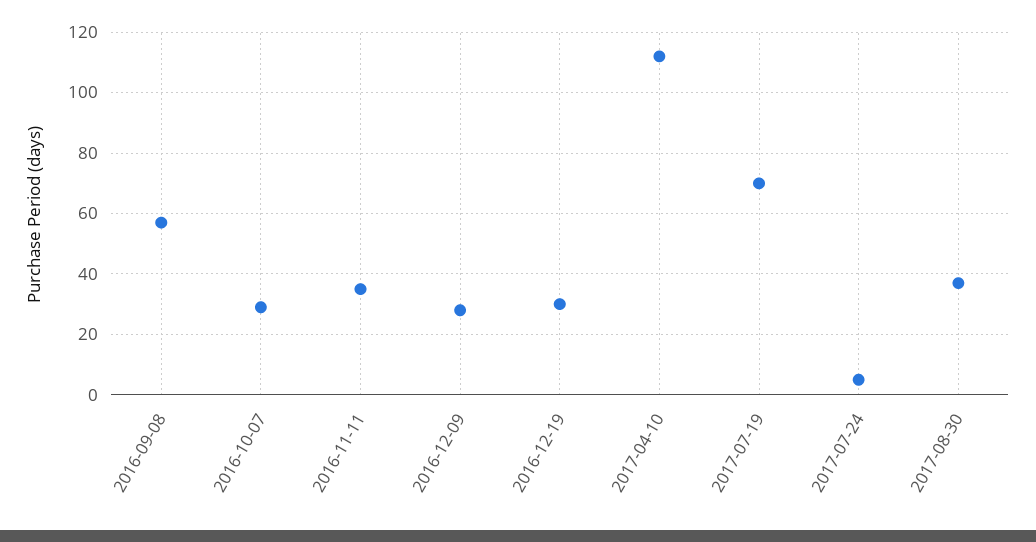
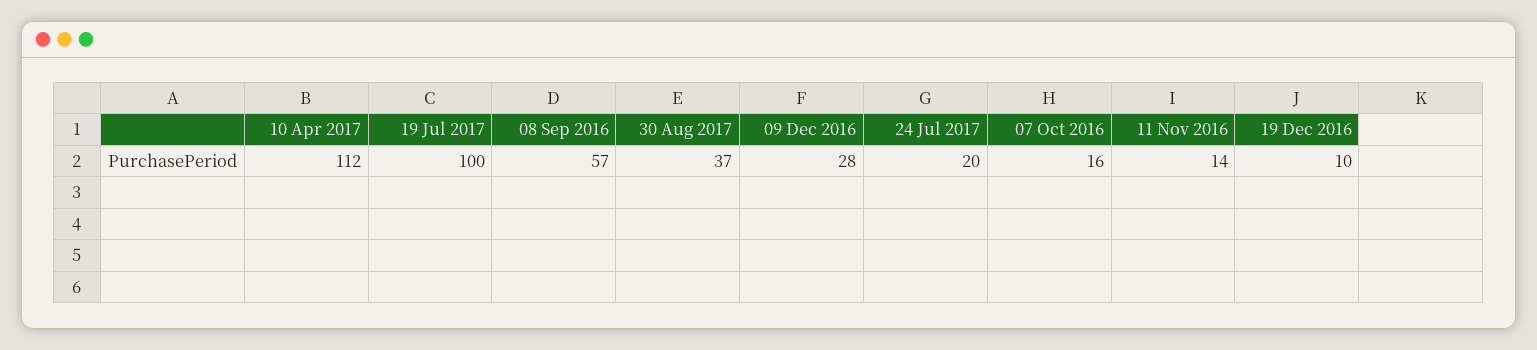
2016-10-07: 30 -> 16
2016-11-11: 35 -> 14
2016-12-19: 30 -> 10
2017-07-19: 70 -> 100
2017-07-24: 5 -> 20

